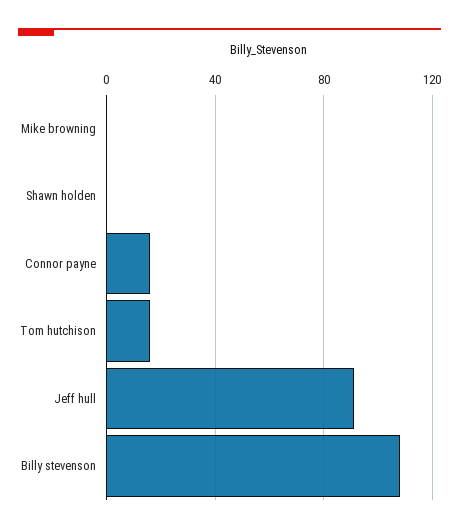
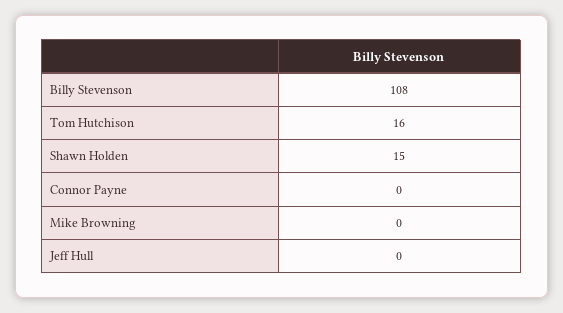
Shawn holden: 0 -> 15
Connor payne: 15 -> 0
Jeff hull: 90 -> 0

